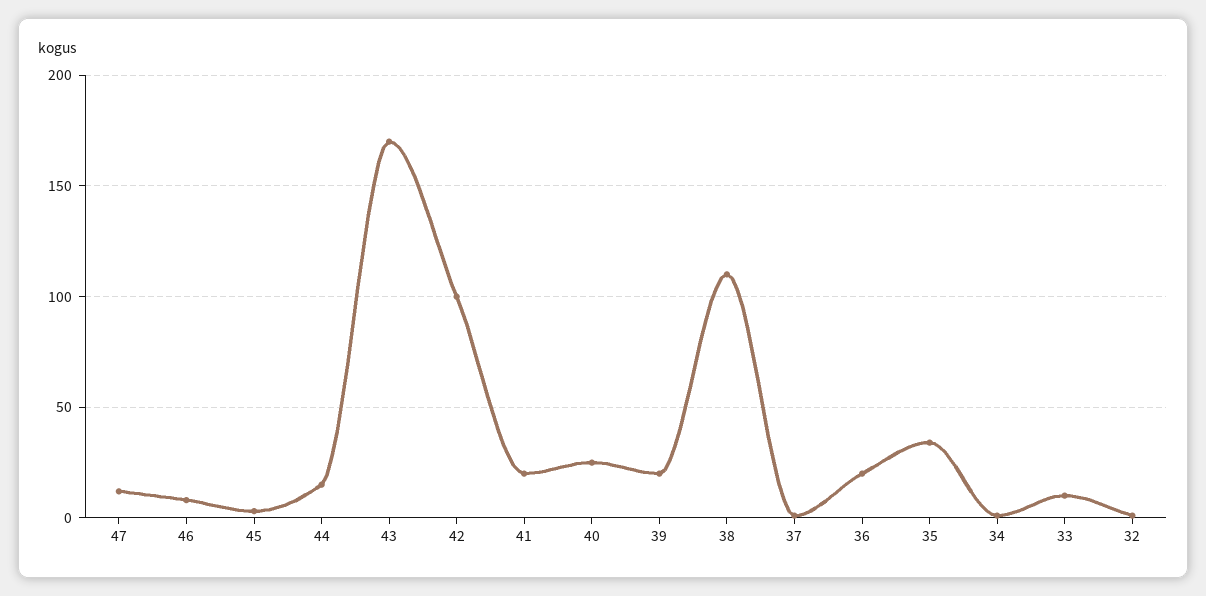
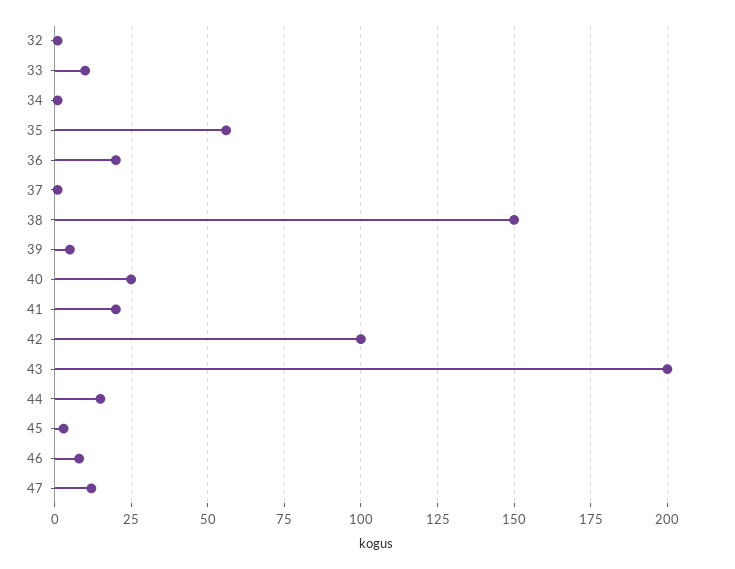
43: 170 -> 200
39: 20 -> 5
38: 110 -> 150
35: 35 -> 55

